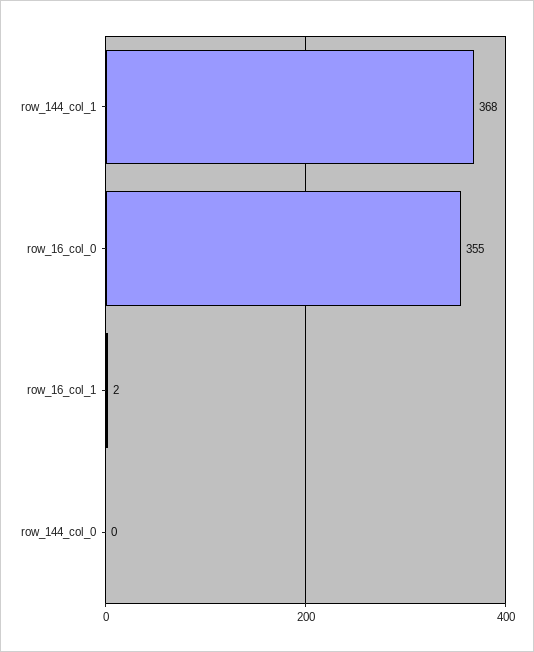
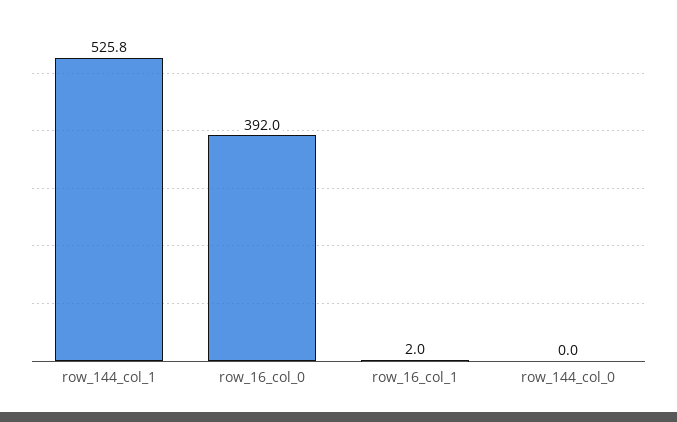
row_144_col_1: 368 -> 525.8
row_16_col_0: 355 -> 392

